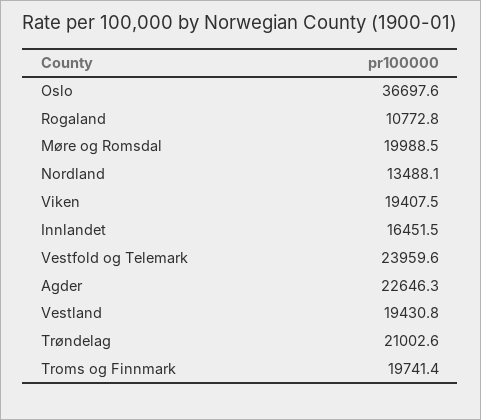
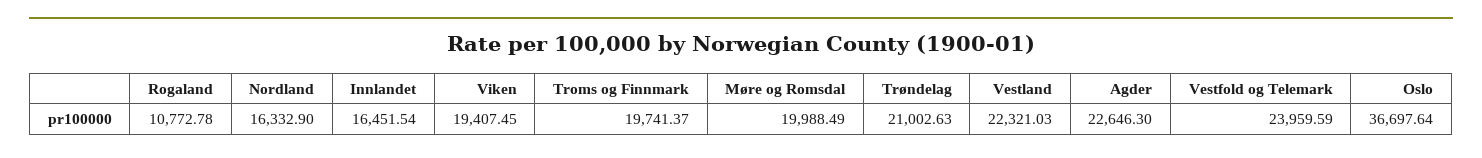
Nordland: 13488.1 -> 16332.9
Vestland: 19430.8 -> 22321.03

